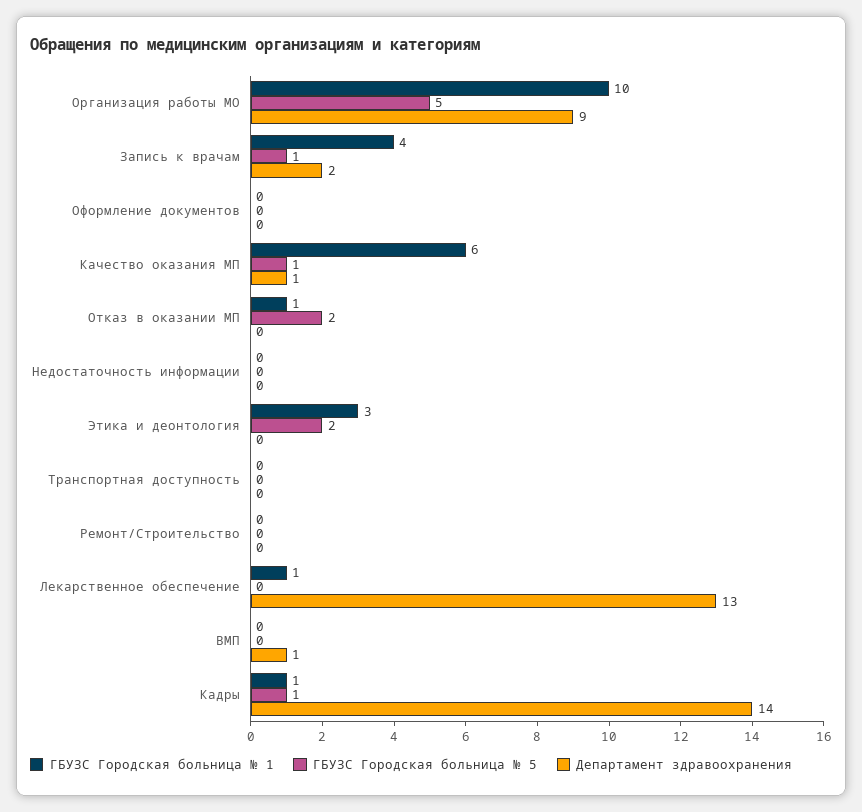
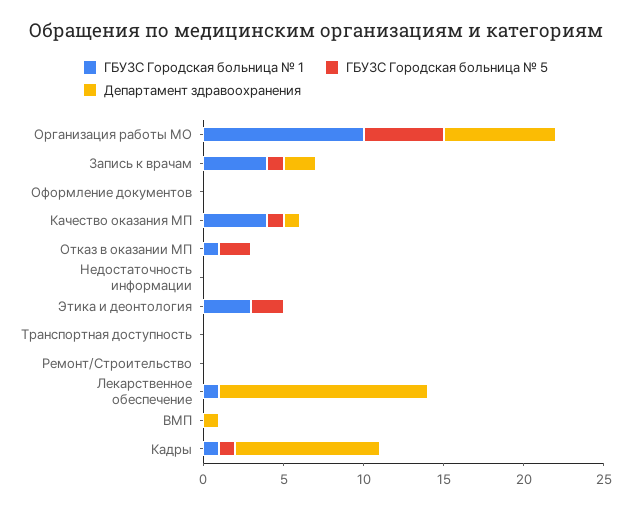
Департамент здравоохранения, Организация работы МО: 9 -> 7
ГБУЗС Городская больница № 1, Качество оказания МП: 6 -> 4
Департамент здравоохранения, Кадры: 14 -> 9

